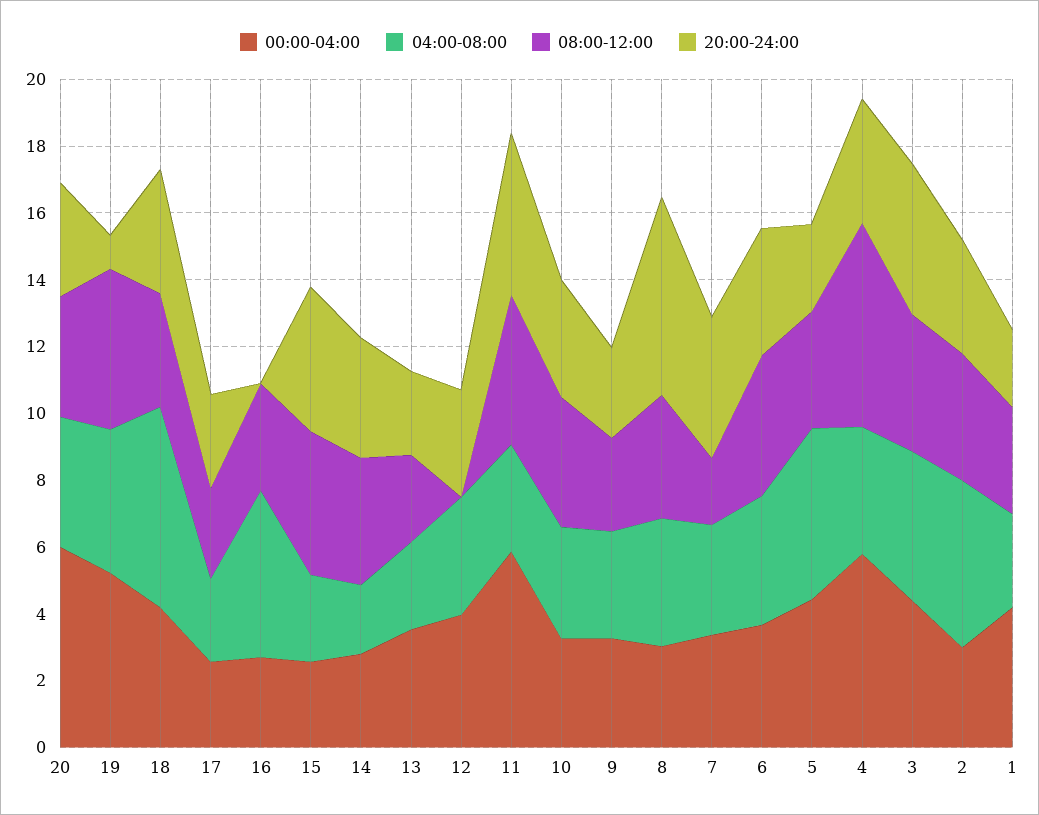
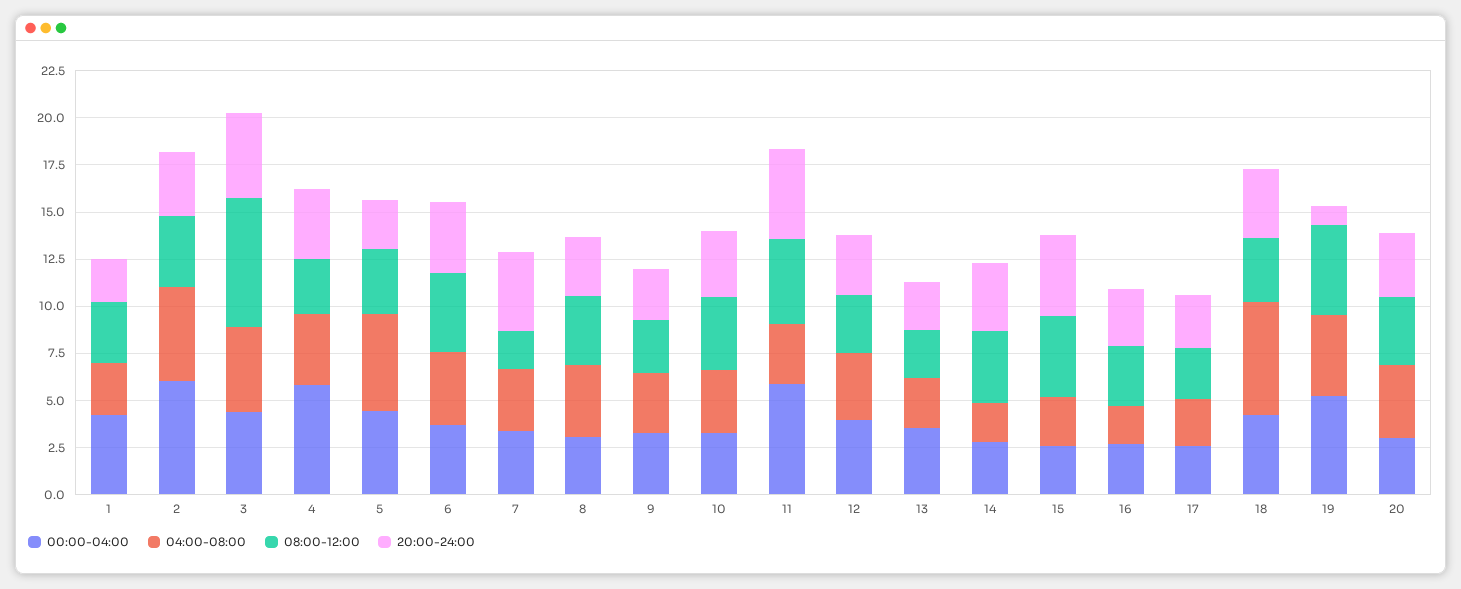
00:00-04:00, 20: 6 -> 3
04:00-08:00, 16: 5 -> 2
20:00-24:00, 16: 0 -> 3
08:00-12:00, 12: 0 -> 3
20:00-24:00, 8: 6 -> 3
08:00-12:00, 4: 6 -> 3
08:00-12:00, 3: 4 -> 7
00:00-04:00, 2: 3 -> 6

